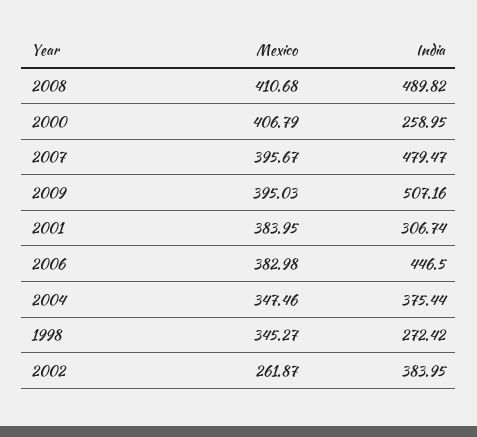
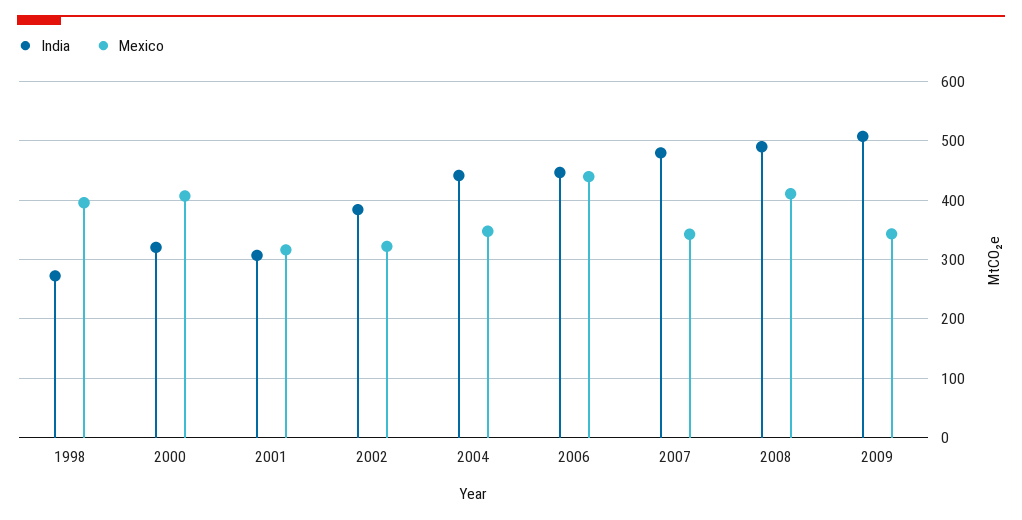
India, 2000: 258.95 -> 320
Mexico, 2007: 395.67 -> 340
Mexico, 2009: 395.03 -> 340
Mexico, 2001: 383.95 -> 320
Mexico, 2006: 382.98 -> 440
India, 2004: 375.44 -> 440
Mexico, 1998: 345.27 -> 400
Mexico, 2002: 261.87 -> 320

